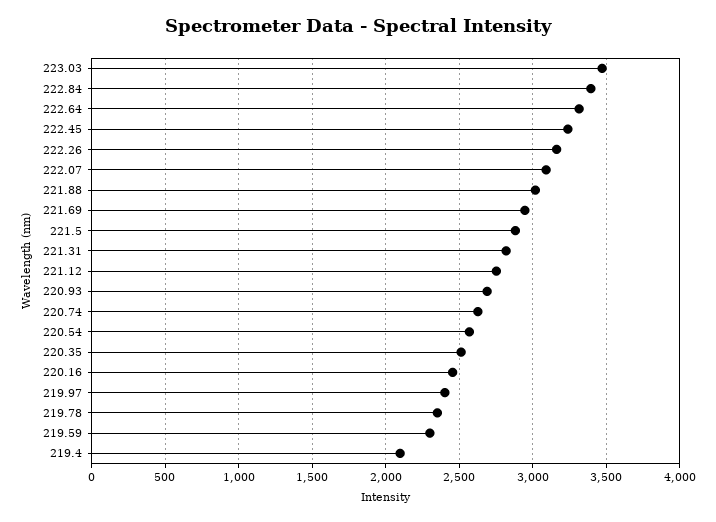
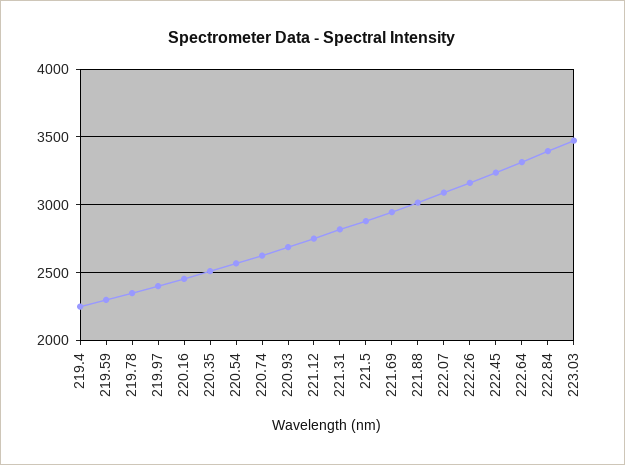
219.4: 2100 -> 2250

